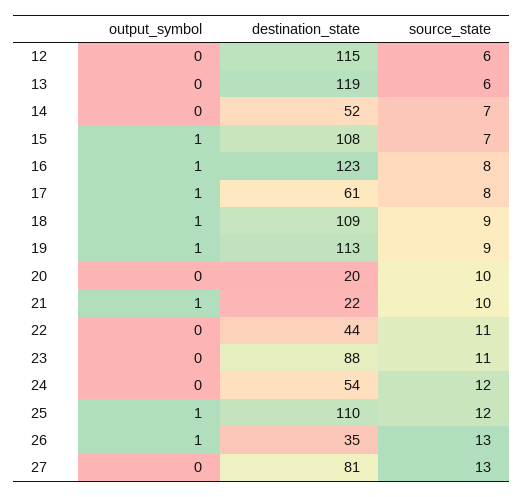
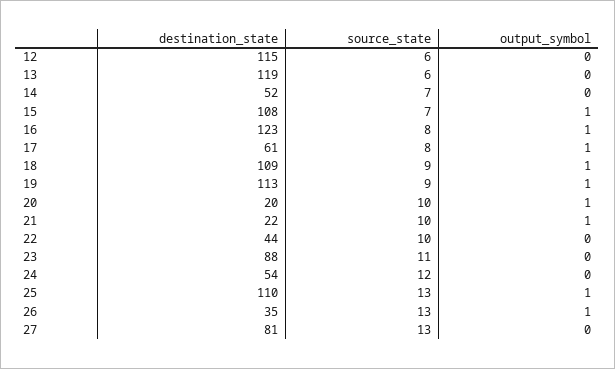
output_symbol, 20: 0 -> 1
source_state, 22: 11 -> 10
source_state, 25: 12 -> 13

